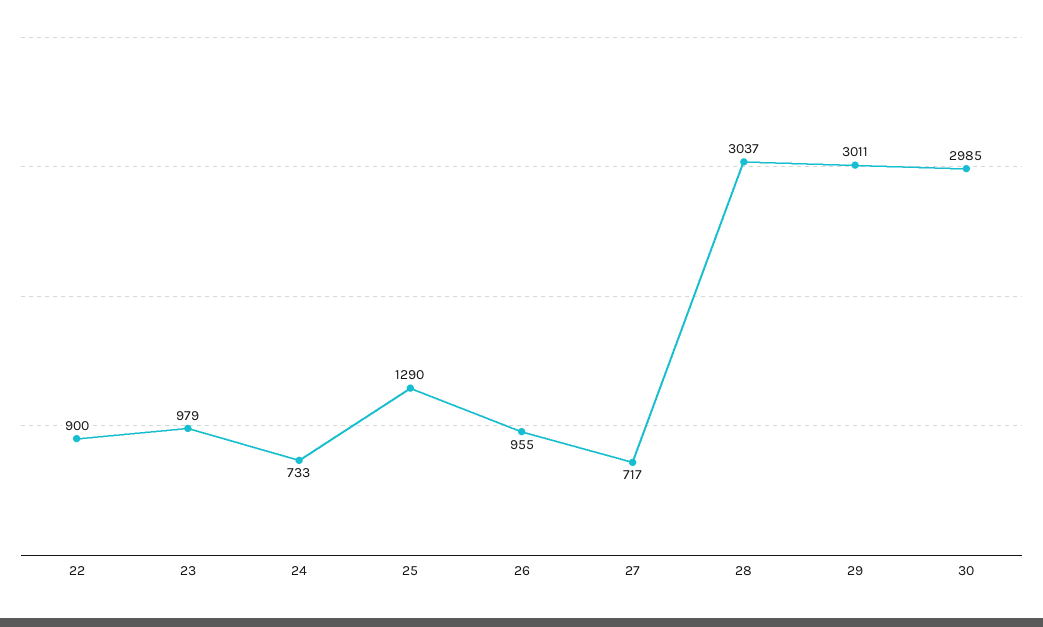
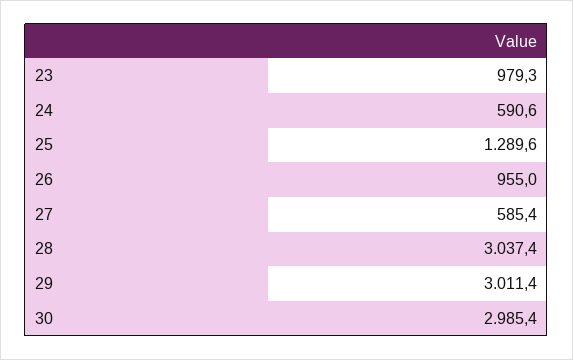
22: 900 -> none
24: 733 -> 590.6
27: 717 -> 585.4

